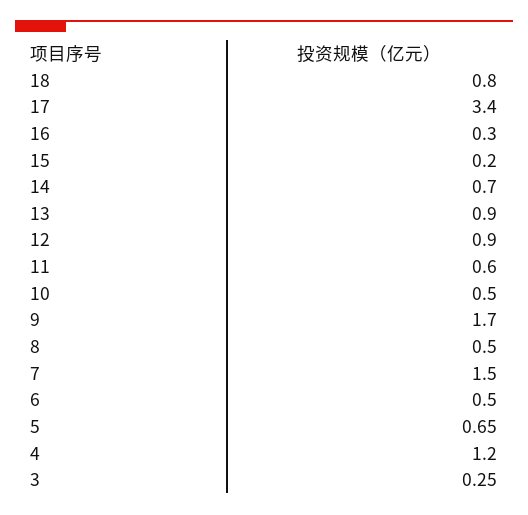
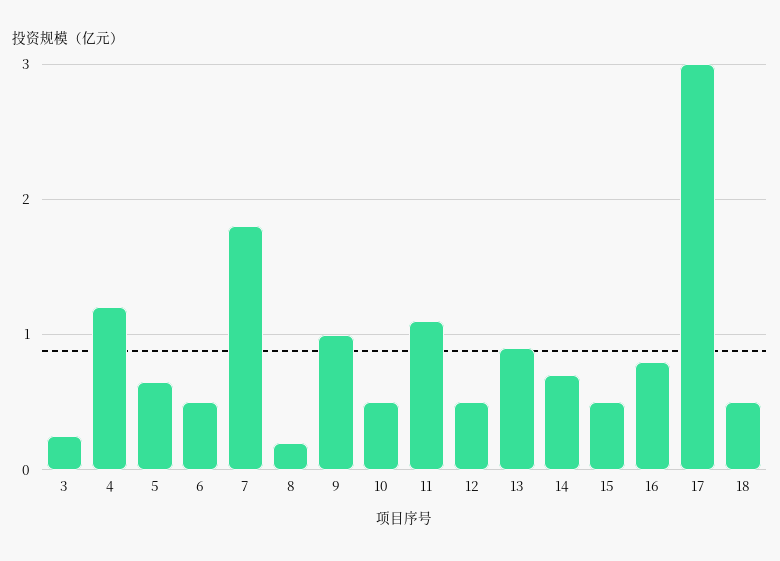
18: 0.8 -> 0.5
17: 3.4 -> 3
16: 0.3 -> 0.8
15: 0.2 -> 0.5
12: 0.9 -> 0.5
11: 0.6 -> 1.1
9: 1.7 -> 1
8: 0.5 -> 0.2
7: 1.5 -> 1.8

